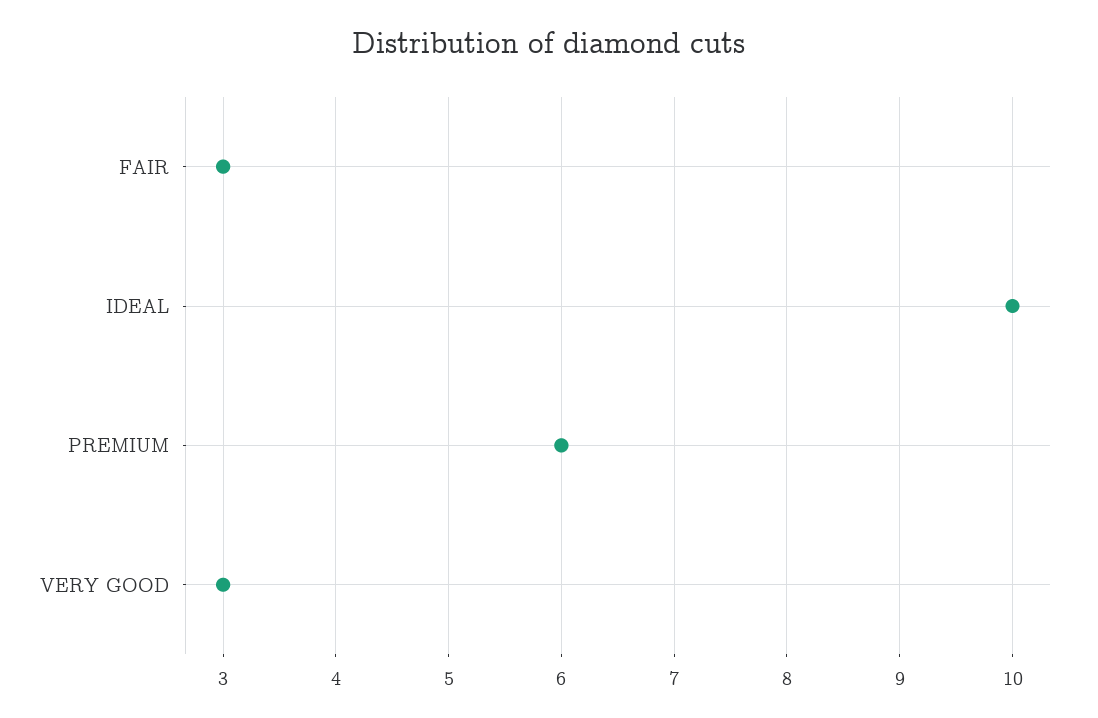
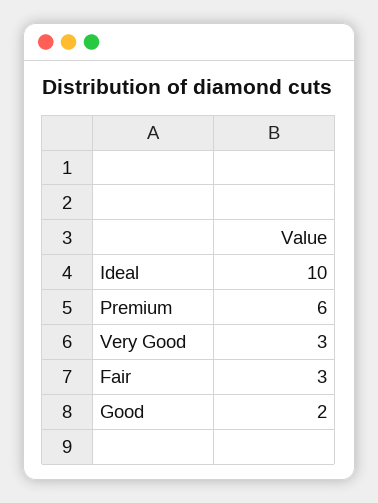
Good: none -> 2

